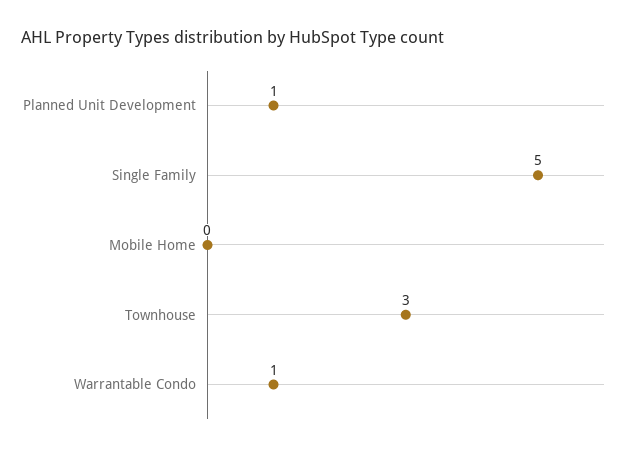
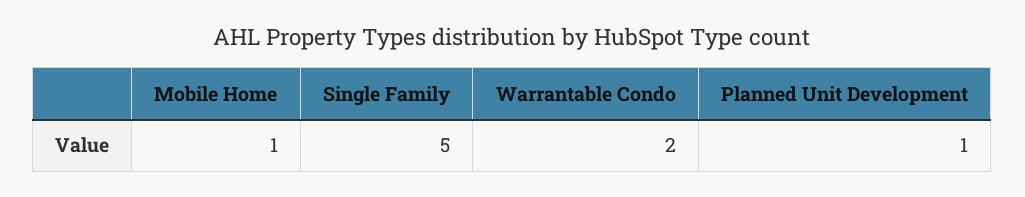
Mobile Home: 0 -> 1
Townhouse: 3 -> none
Warrantable Condo: 1 -> 2

